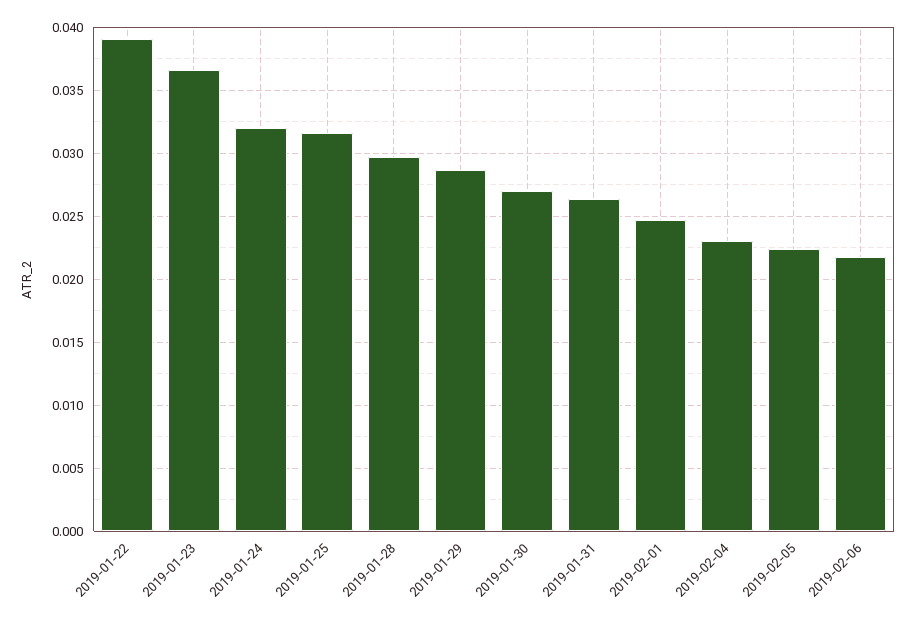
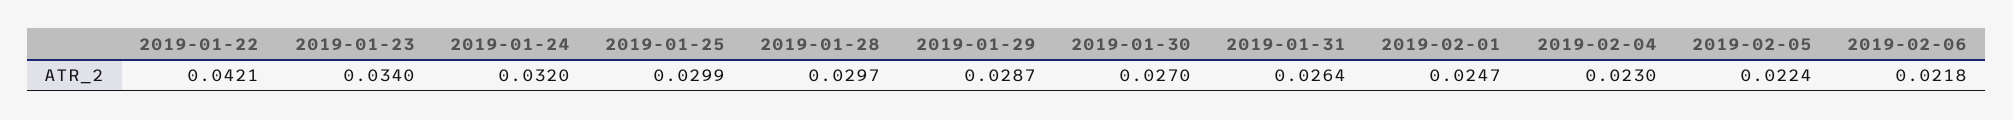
2019-01-22: 0.039 -> 0.0421
2019-01-23: 0.0365 -> 0.034
2019-01-25: 0.0315 -> 0.0299

